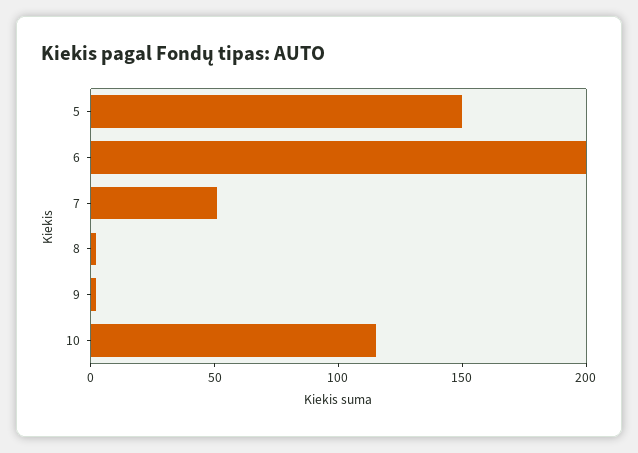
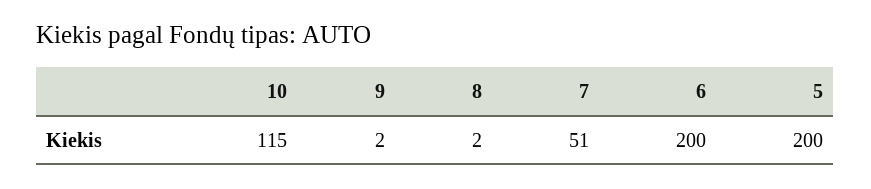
5: 150 -> 200

